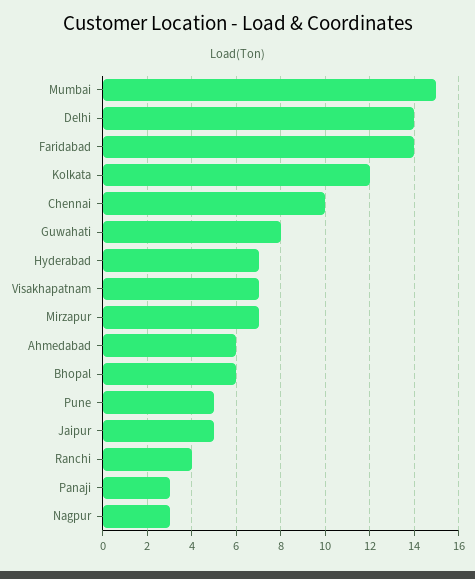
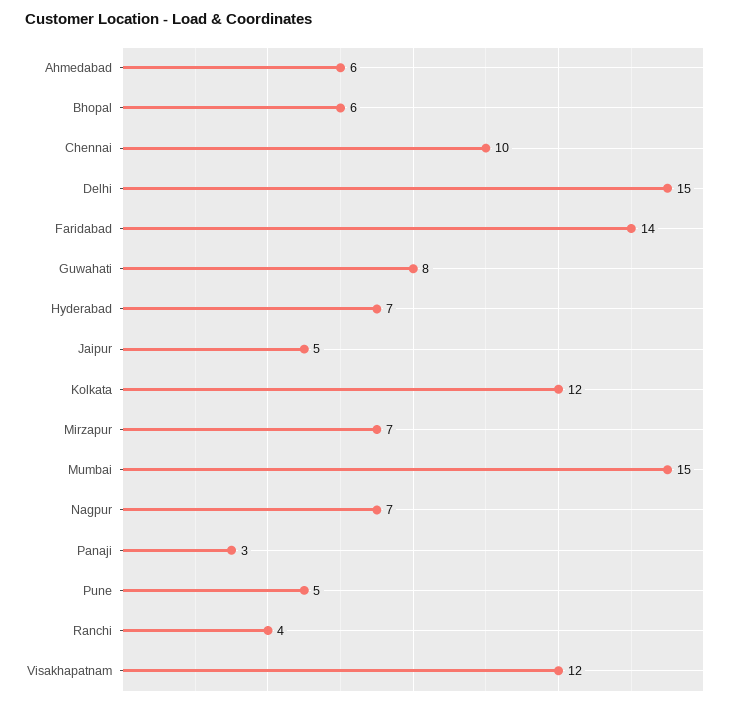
Delhi: 14 -> 15
Visakhapatnam: 7 -> 12
Nagpur: 3 -> 7

